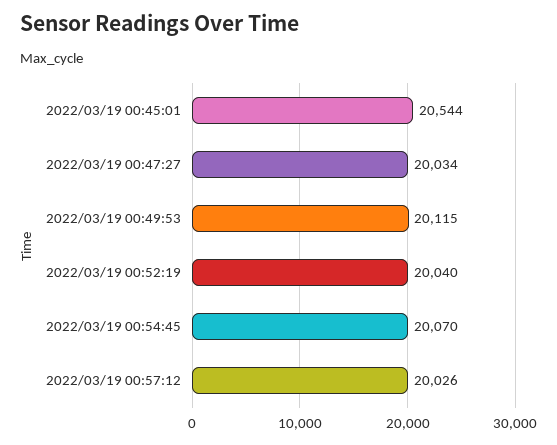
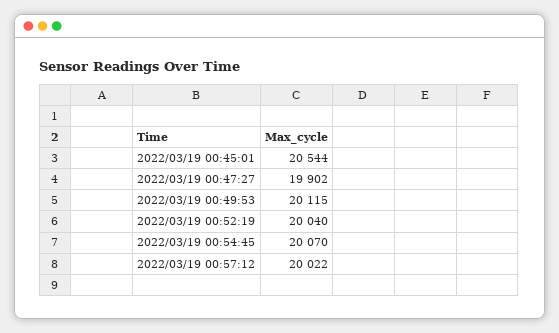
2022/03/19 00:47:27: 20034 -> 19902
2022/03/19 00:57:12: 20026 -> 20022

